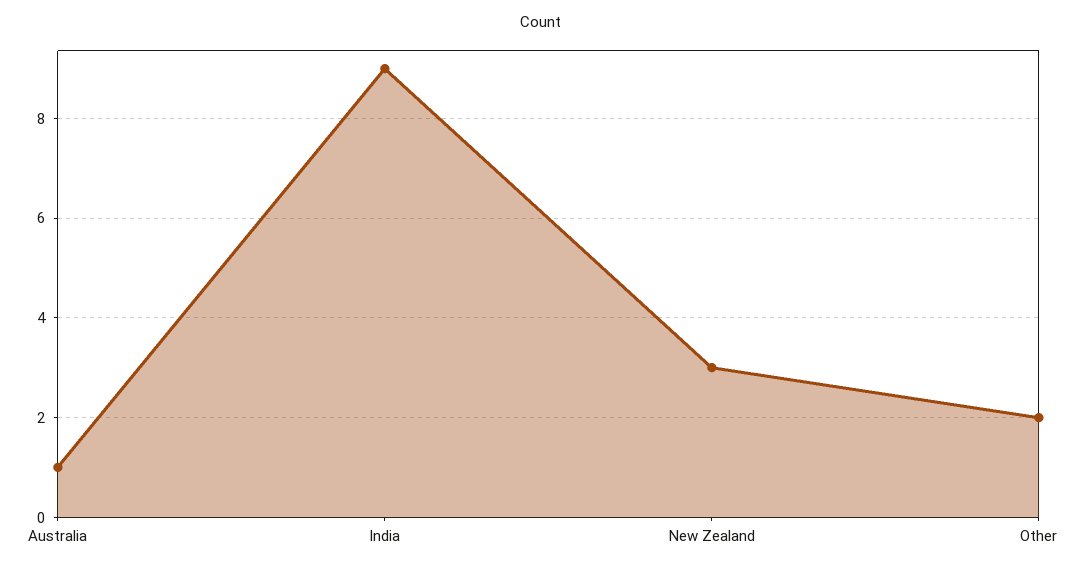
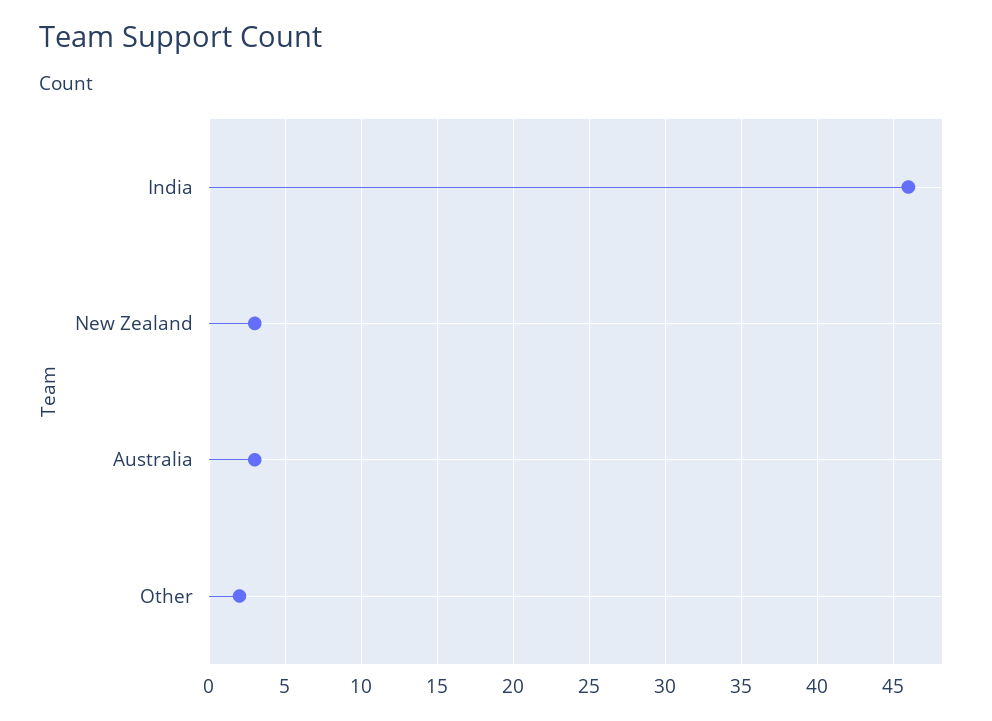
Australia: 1 -> 3
India: 9 -> 46

